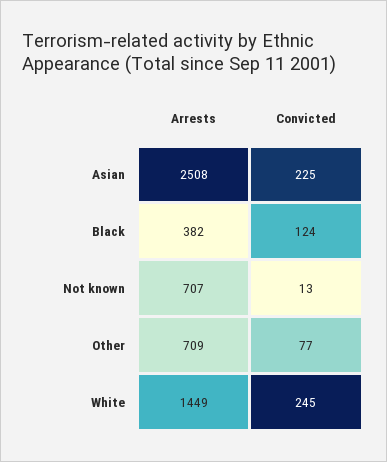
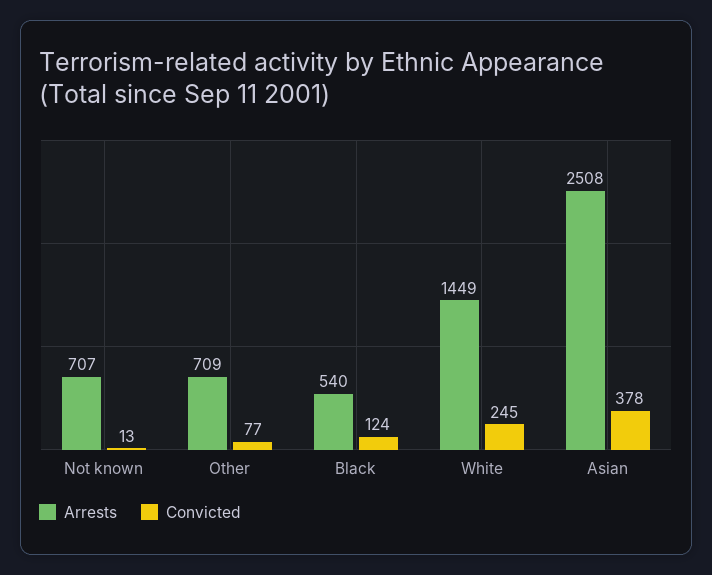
Convicted, Asian: 225 -> 378
Arrests, Black: 382 -> 540

